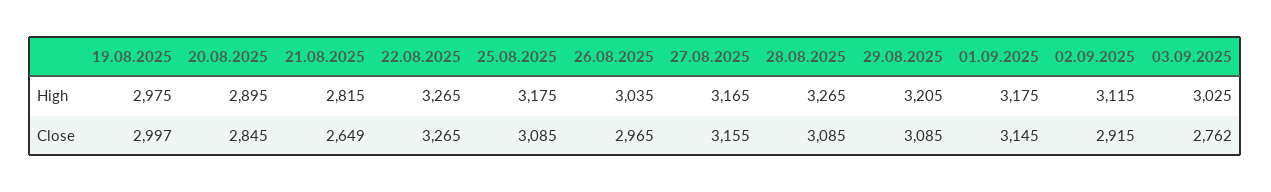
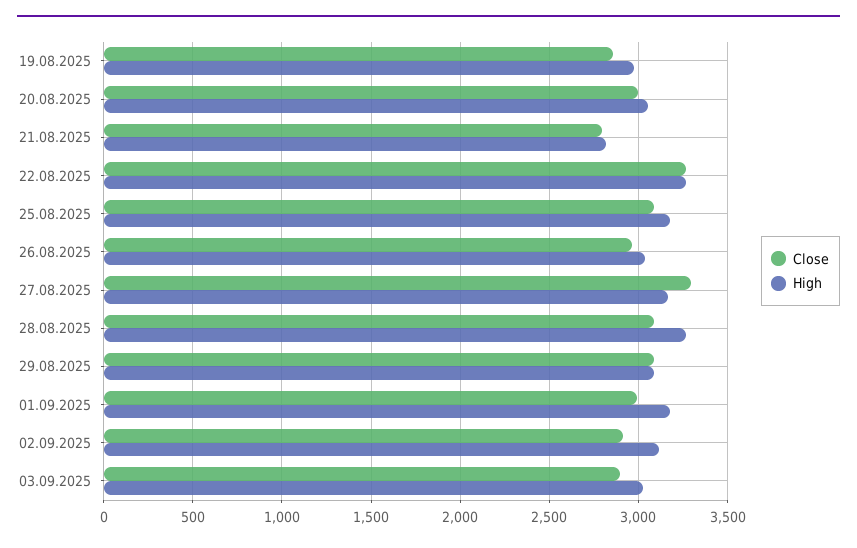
High, 20.08.2025: 2895 -> 3050
High, 29.08.2025: 3205 -> 3100
Close, 19.08.2025: 2997 -> 2850
Close, 20.08.2025: 2845 -> 3000
Close, 21.08.2025: 2649 -> 2800
Close, 27.08.2025: 3155 -> 3300
Close, 01.09.2025: 3145 -> 3000
Close, 03.09.2025: 2762 -> 2900

